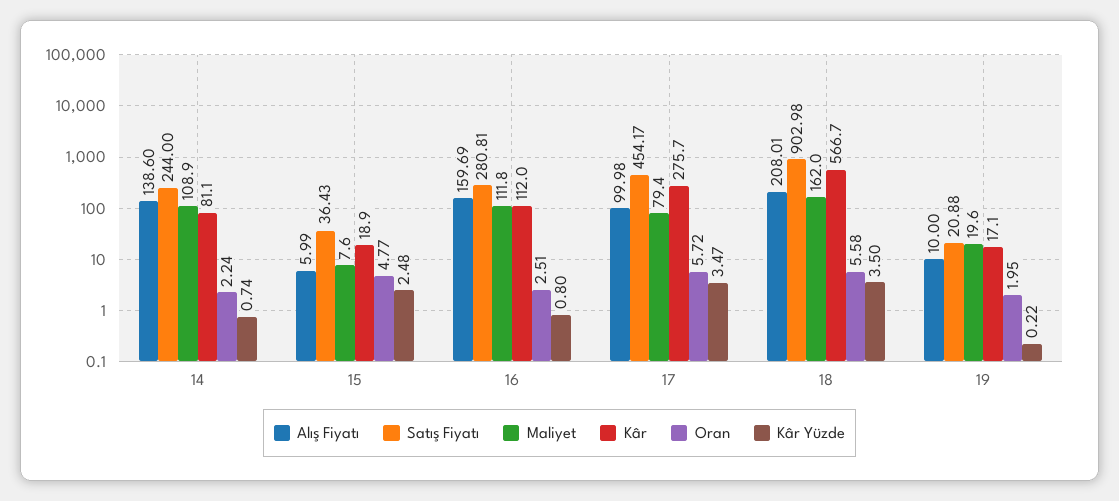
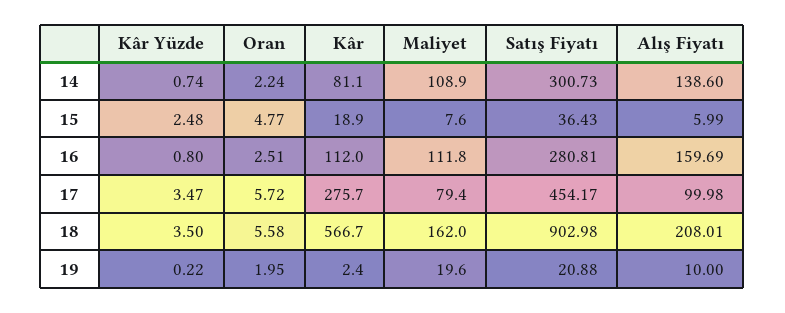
Satış Fiyatı, 14: 244 -> 300.73
Kâr, 19: 17.1 -> 2.4

